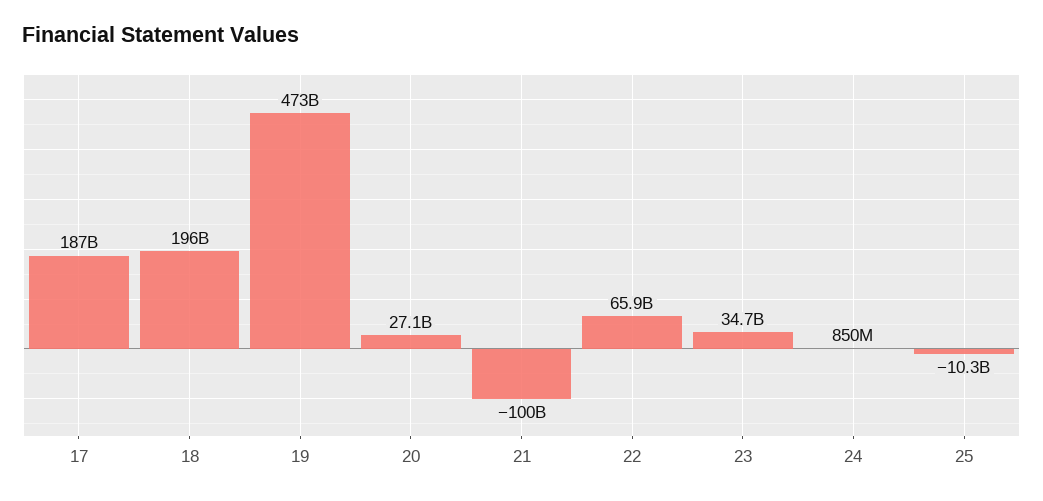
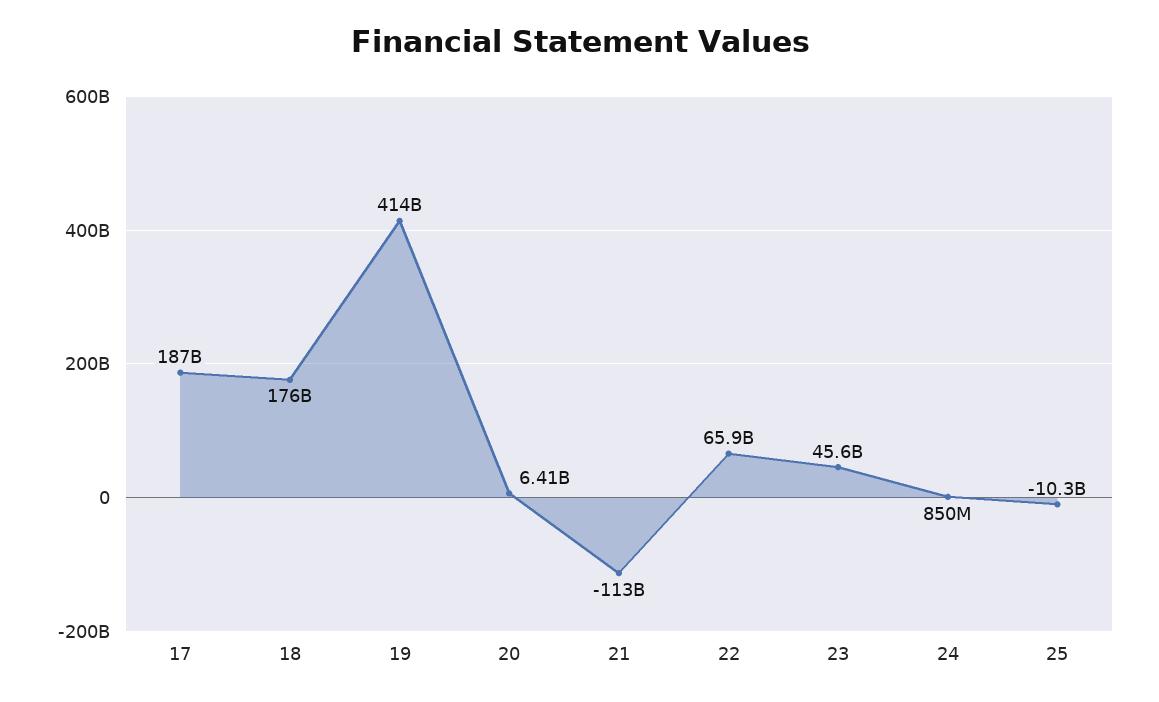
18: 196000000000 -> 176000000000
19: 473000000000 -> 414000000000
20: 27100000000 -> 6410000000
21: -100000000000 -> -113000000000
23: 34700000000 -> 45600000000

